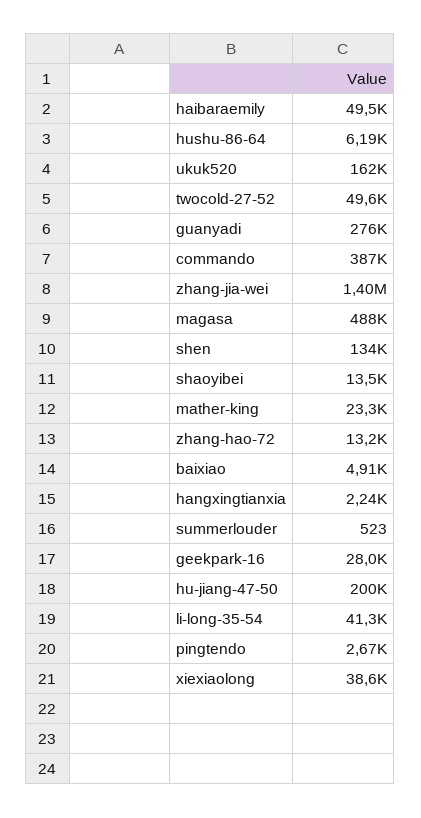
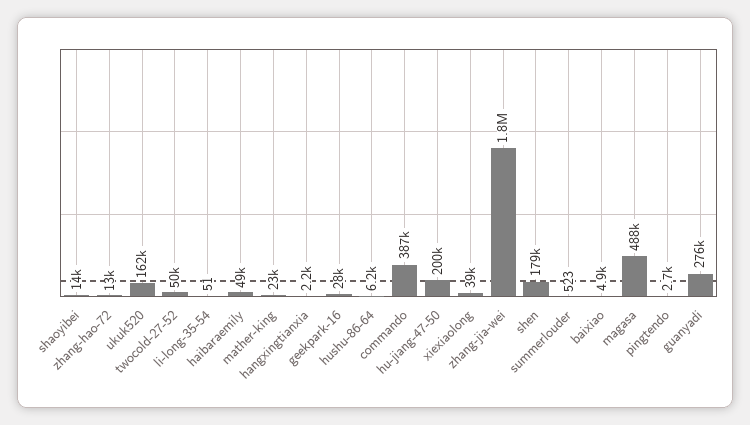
zhang-jia-wei: 1400000 -> 1800000
shen: 134000 -> 179000
li-long-35-54: 41300 -> 51

